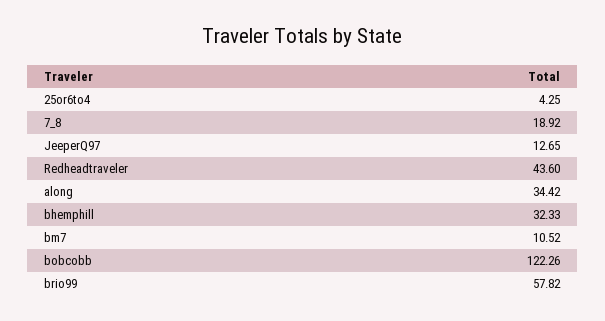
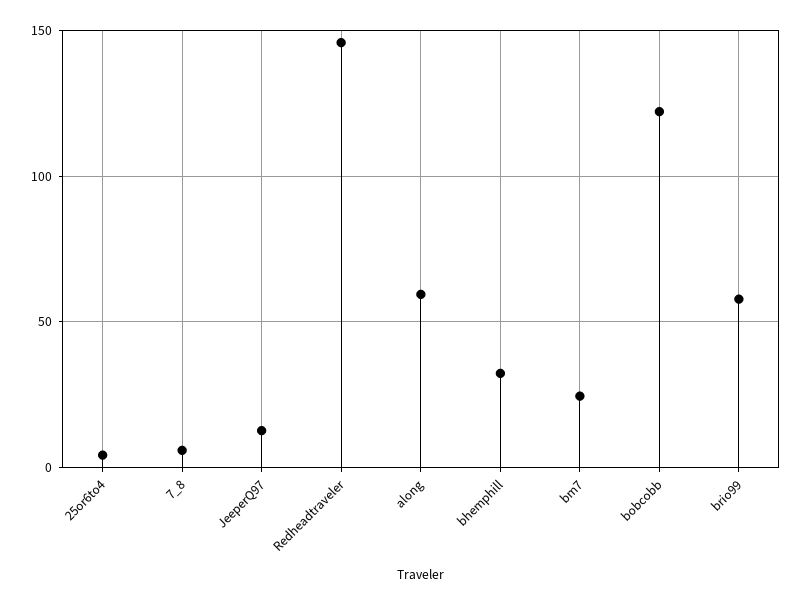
7_8: 18.92 -> 5
Redheadtraveler: 43.6 -> 145
along: 34.42 -> 60
bm7: 10.52 -> 25

